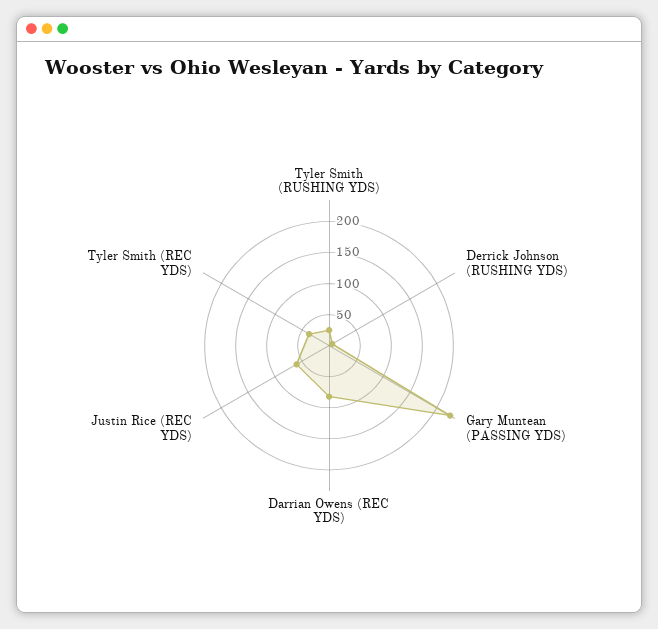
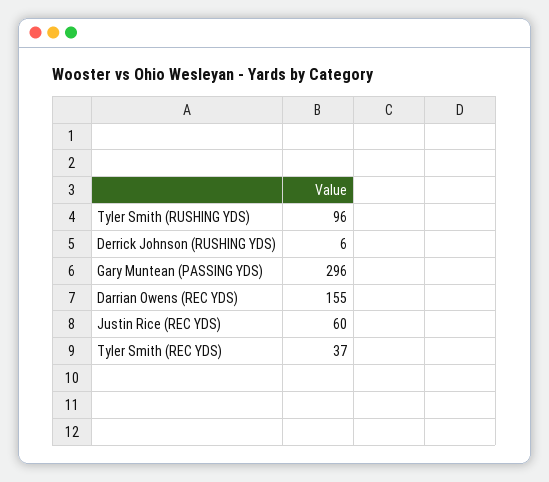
Tyler Smith (RUSHING YDS): 25 -> 96
Gary Muntean (PASSING YDS): 225 -> 296
Darrian Owens (REC YDS): 75 -> 155

